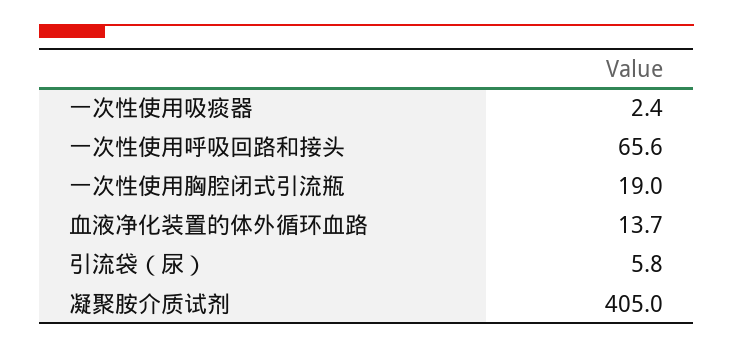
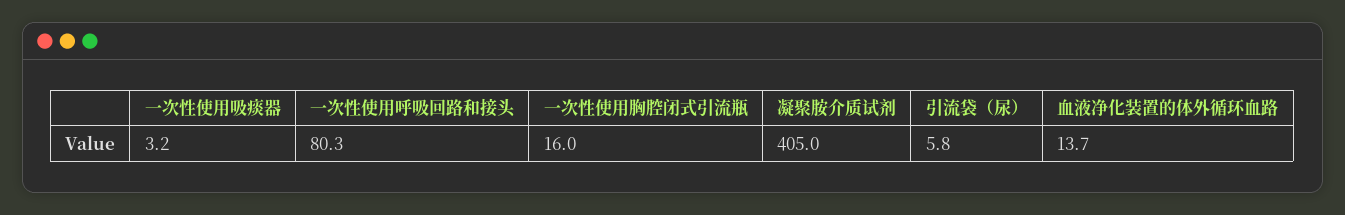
一次性使用吸痰器: 2.4 -> 3.2
一次性使用呼吸回路和接头: 65.6 -> 80.3
一次性使用胸腔闭式引流瓶: 19 -> 16

